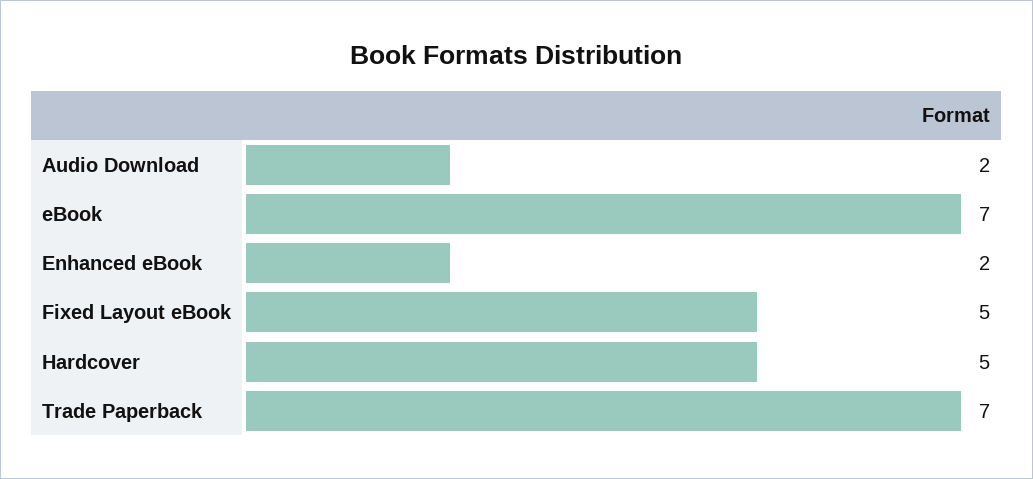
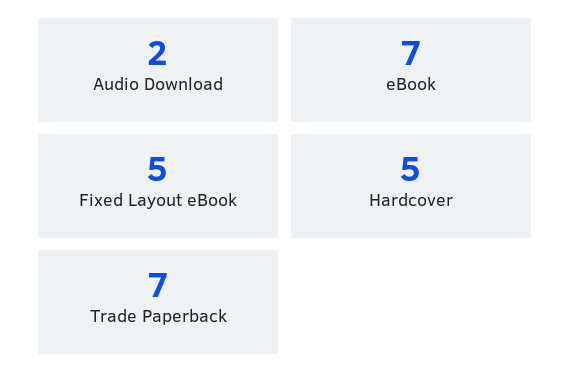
Enhanced eBook: 2 -> none

